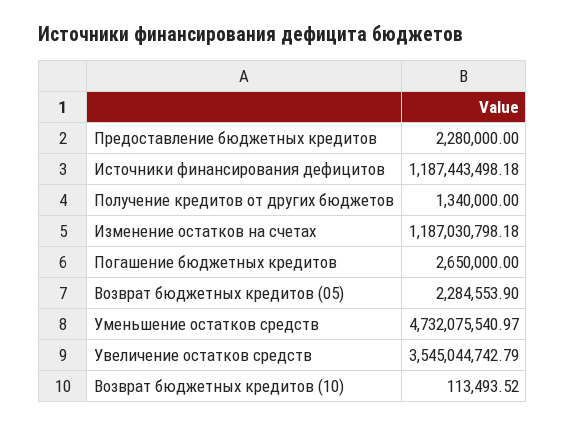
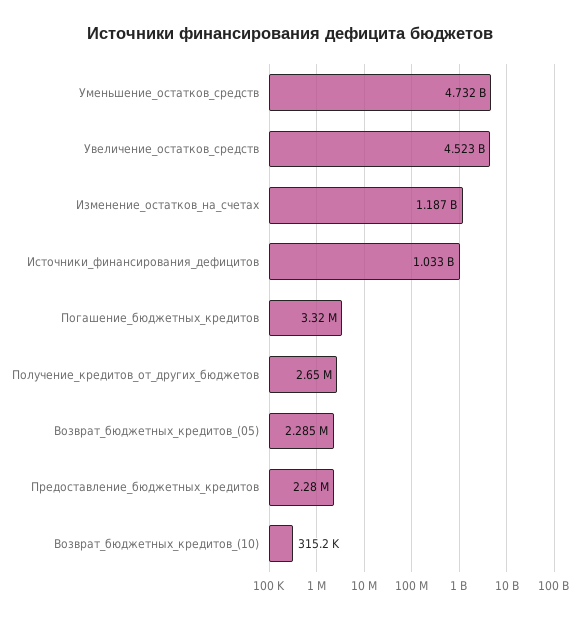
Источники финансирования дефицитов: 1187443498.18 -> 1033000000
Получение кредитов от других бюджетов: 1340000 -> 2650000
Погашение бюджетных кредитов: 2650000 -> 3320000
Увеличение остатков средств: 3545044742.79 -> 4523000000
Возврат бюджетных кредитов (10): 113493.52 -> 315200

